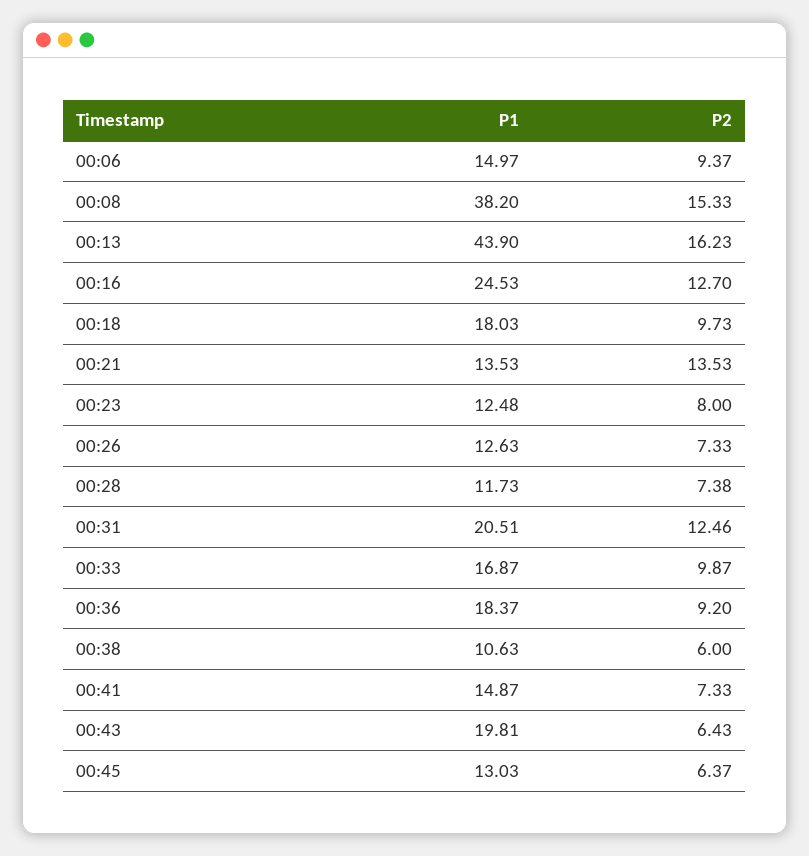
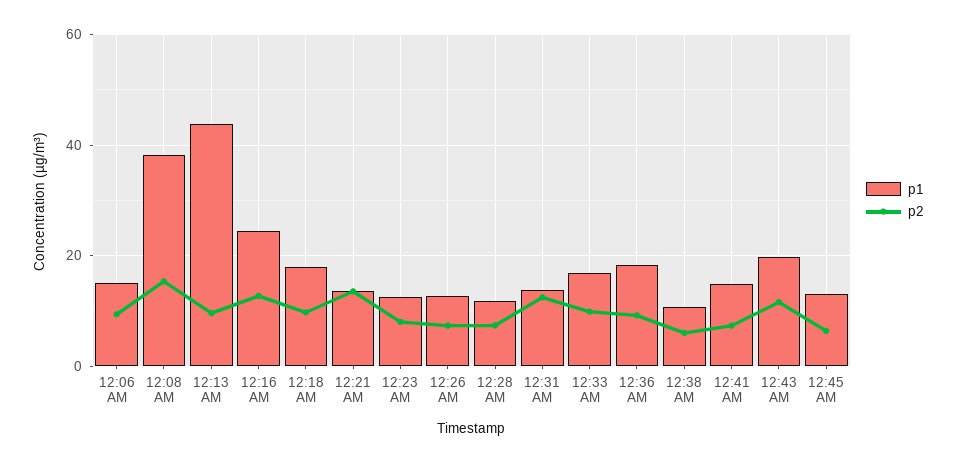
P2, 00:13: 16.23 -> 10
P1, 00:31: 20.51 -> 14
P2, 00:43: 6.43 -> 12

